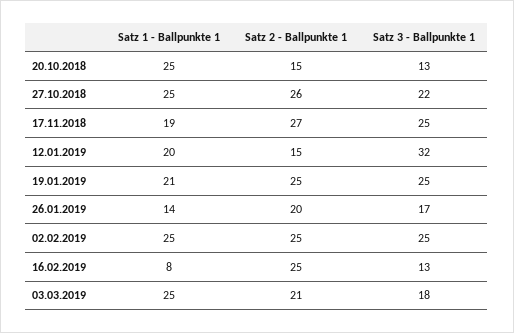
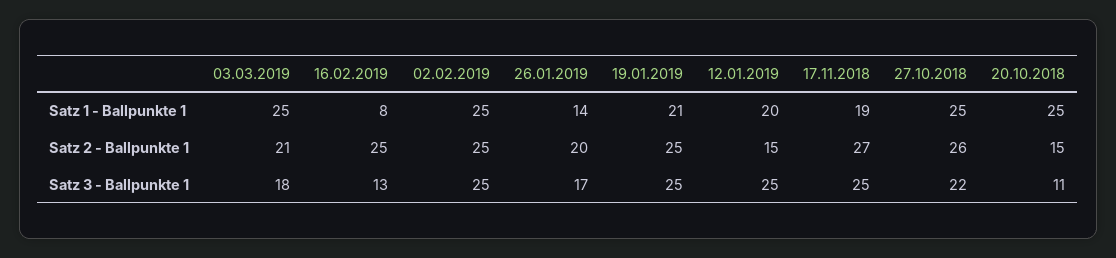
Satz 3 - Ballpunkte 1, 20.10.2018: 13 -> 11
Satz 3 - Ballpunkte 1, 12.01.2019: 32 -> 25

